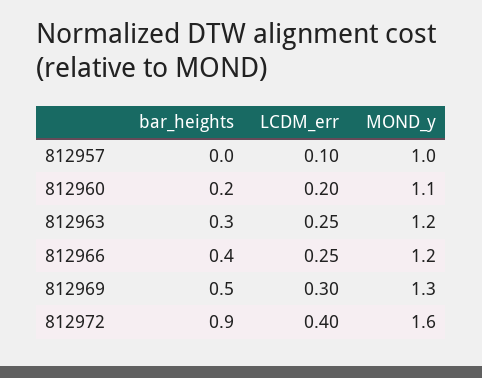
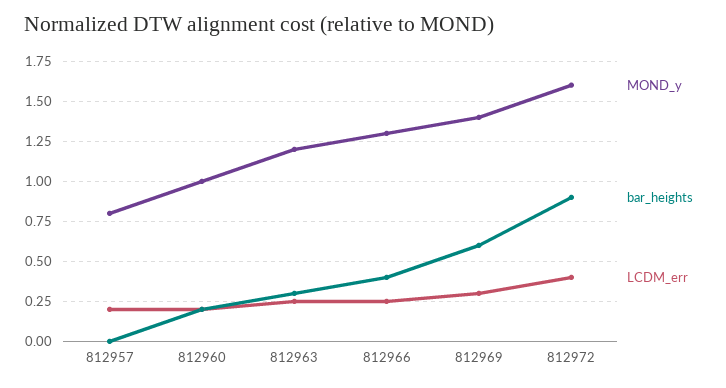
LCDM_err, 812957: 0.1 -> 0.2
MOND_y, 812957: 1 -> 0.8
MOND_y, 812960: 1.1 -> 1
MOND_y, 812966: 1.2 -> 1.3
bar_heights, 812969: 0.5 -> 0.6
MOND_y, 812969: 1.3 -> 1.4

